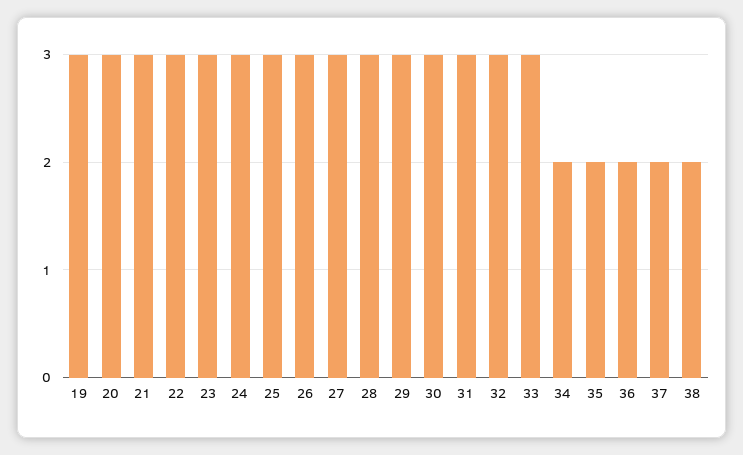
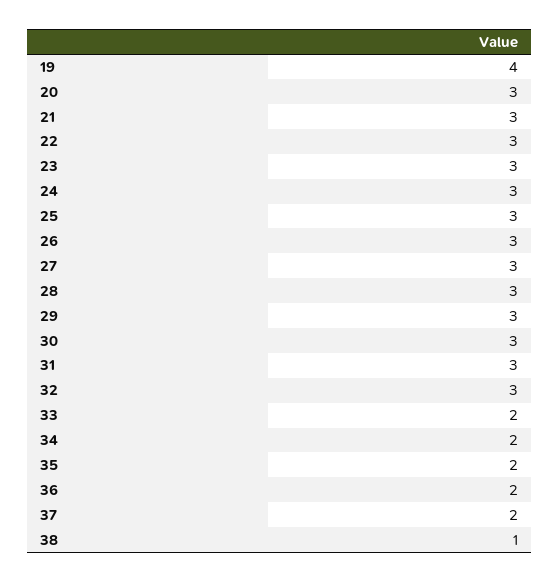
19: 3 -> 4
33: 3 -> 2
38: 2 -> 1

